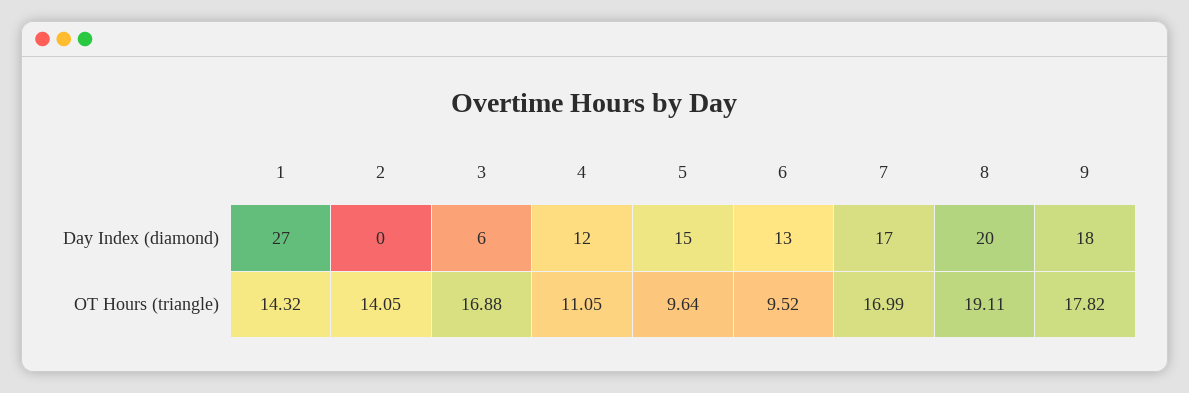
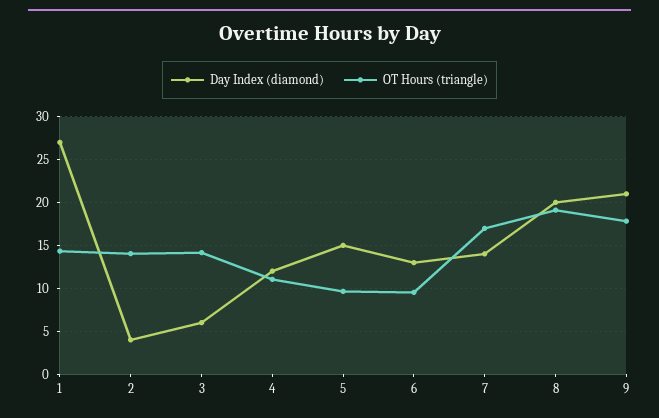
Day Index (diamond), 2: 0 -> 4
Day Index (diamond), 7: 17 -> 14
Day Index (diamond), 9: 18 -> 21
OT Hours (triangle), 3: 16.88 -> 14

